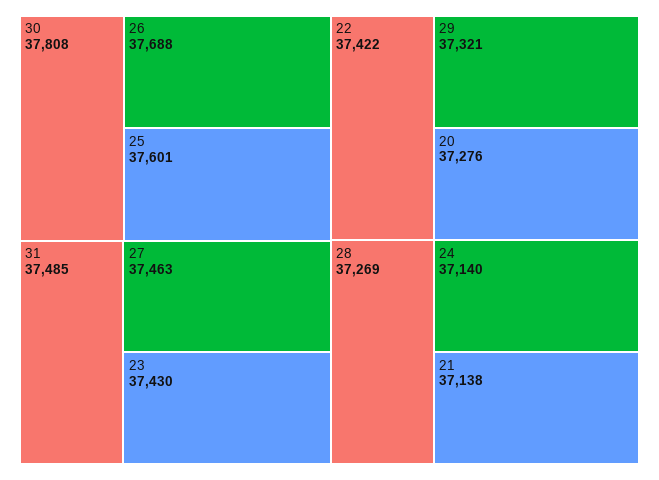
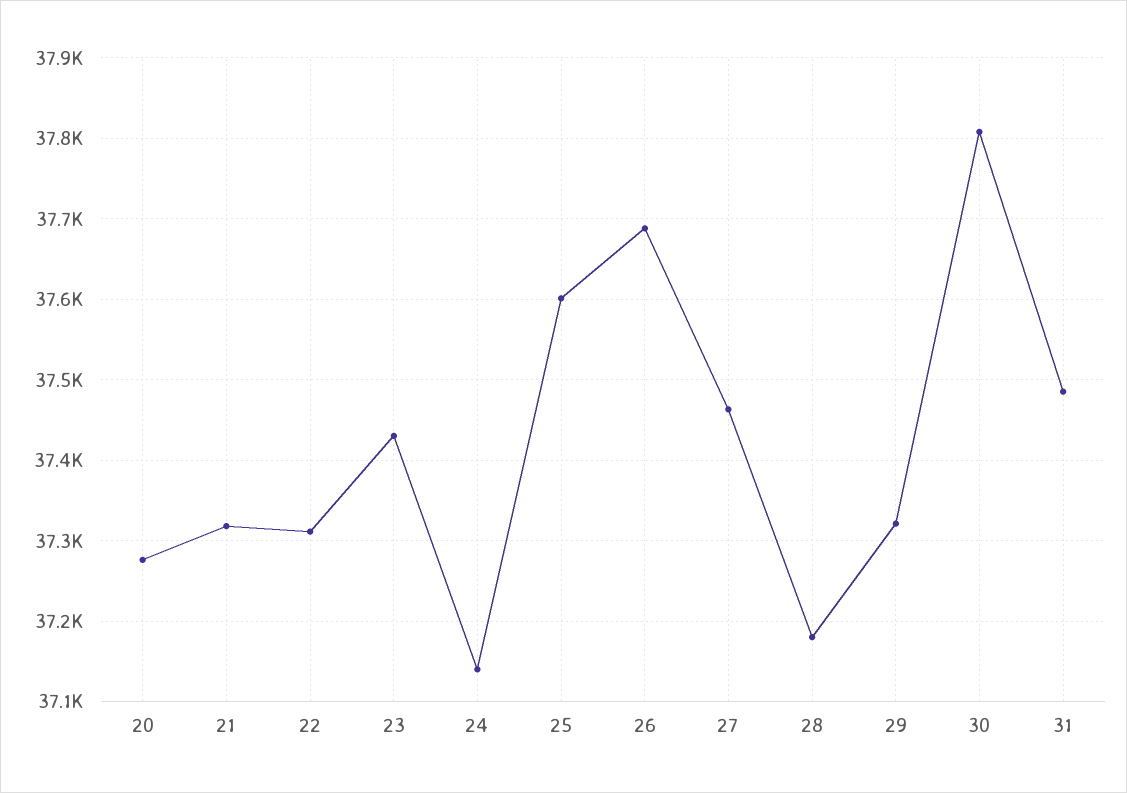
22: 37422 -> 37310
28: 37269 -> 37180
21: 37138 -> 37320

